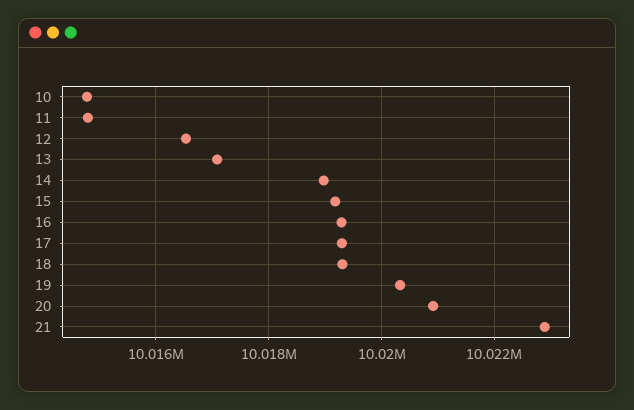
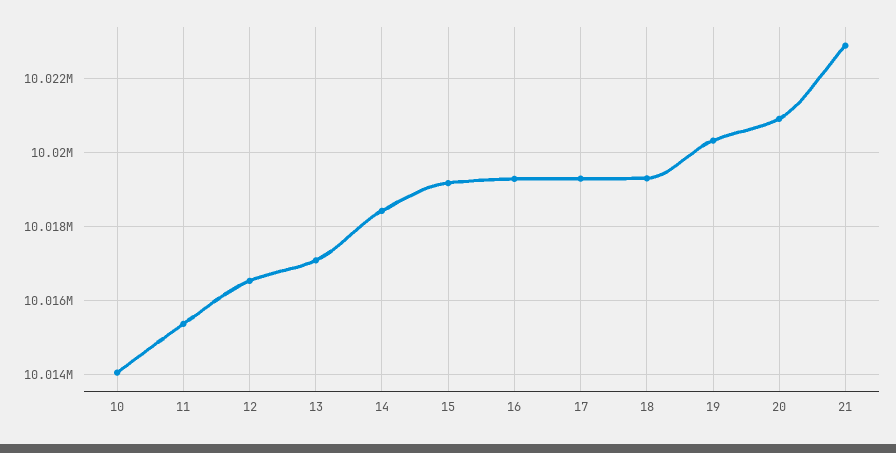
10: 10014800 -> 10014000
11: 10014800 -> 10015400
14: 10019000 -> 10018400

